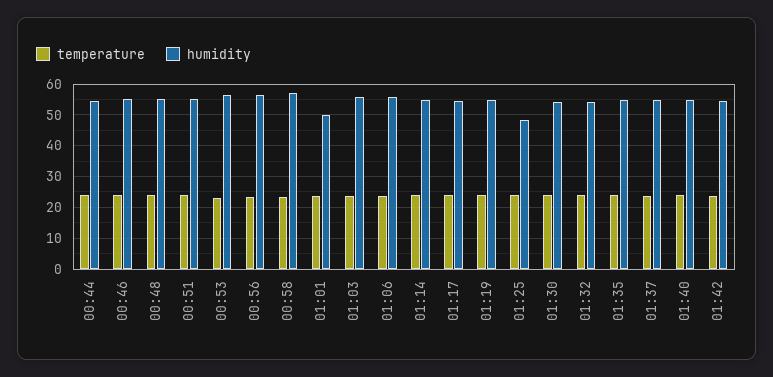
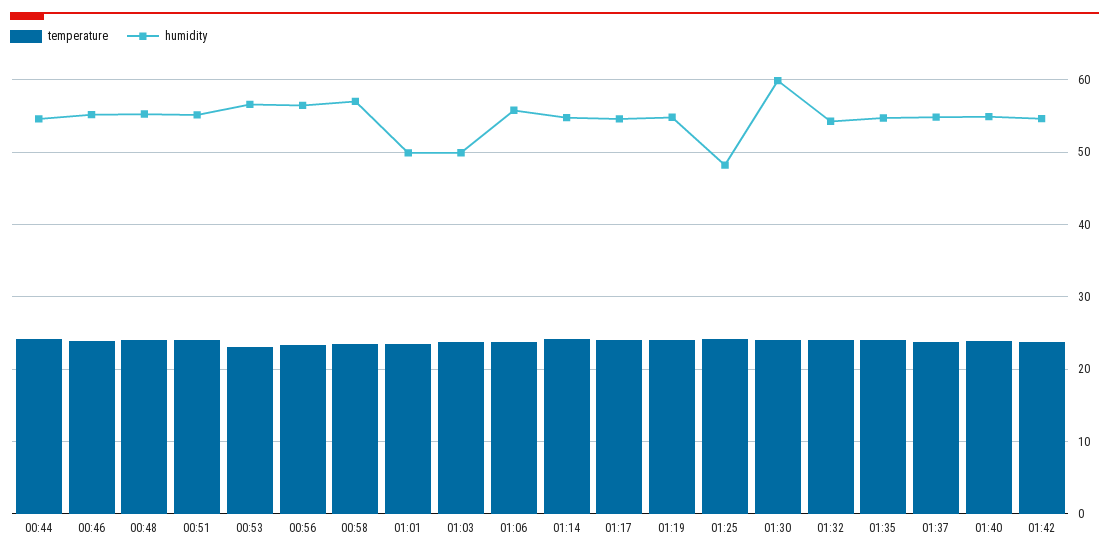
humidity, 01:03: 56 -> 50
humidity, 01:30: 54 -> 60

